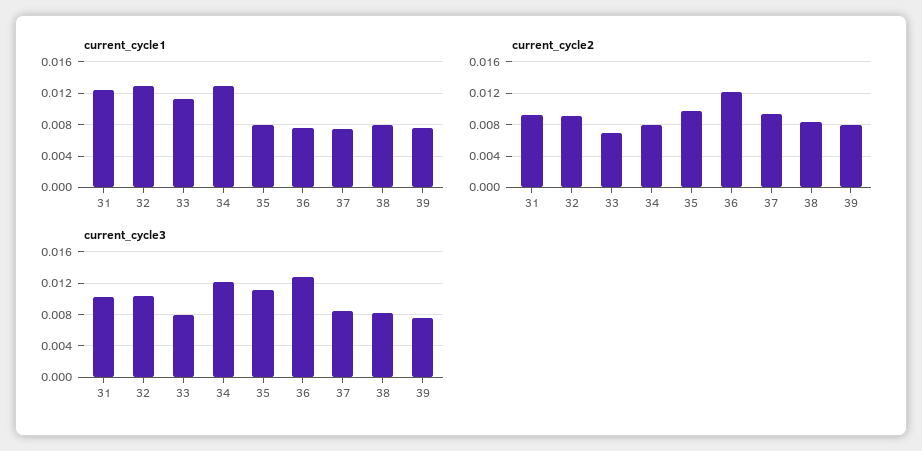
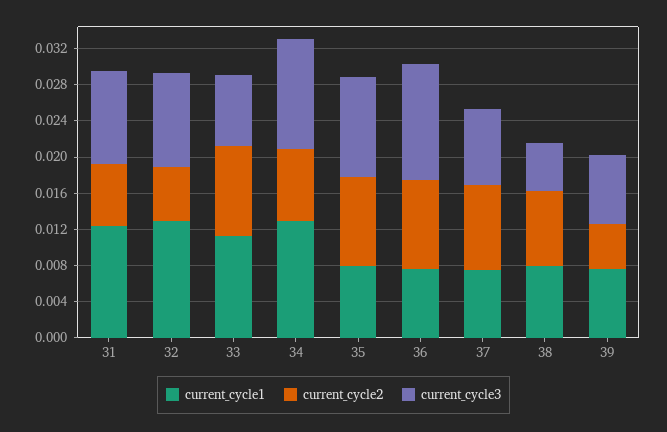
current_cycle2, 31: 0.009 -> 0.007
current_cycle2, 32: 0.009 -> 0.006
current_cycle2, 33: 0.007 -> 0.01
current_cycle2, 36: 0.012 -> 0.01
current_cycle2, 39: 0.008 -> 0.005
current_cycle3, 38: 0.008 -> 0.005

